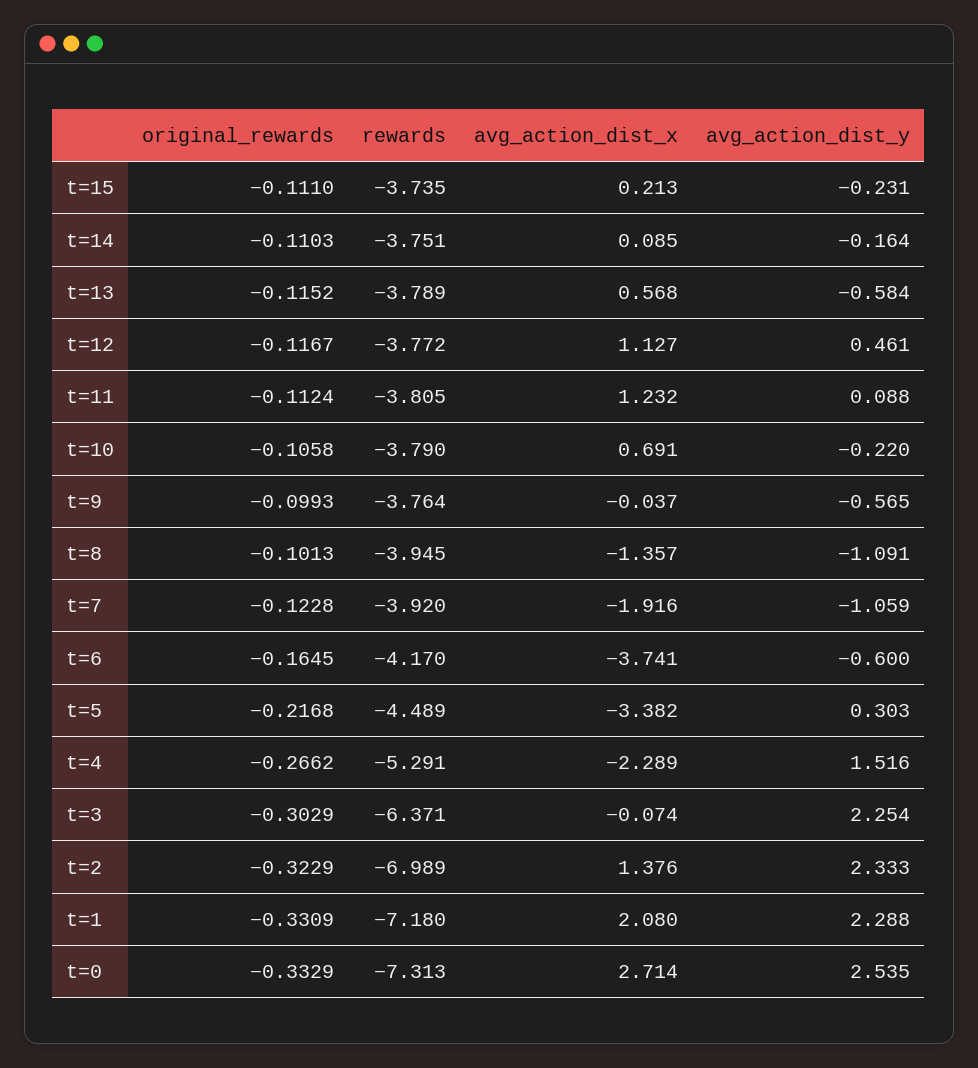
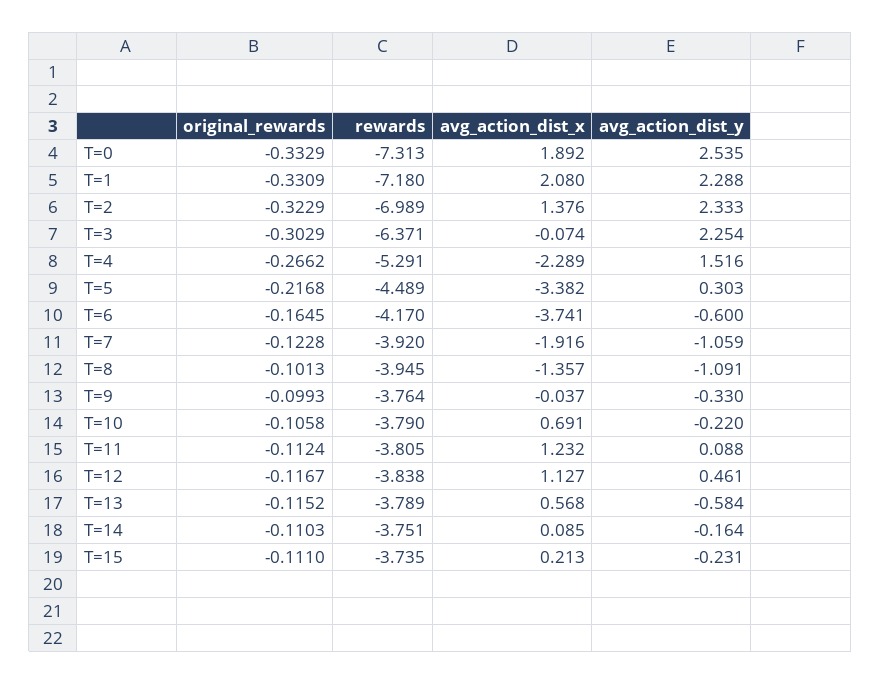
rewards, t=12: -3.772 -> -3.838
avg_action_dist_y, t=9: -0.565 -> -0.33
avg_action_dist_x, t=0: 2.714 -> 1.892

